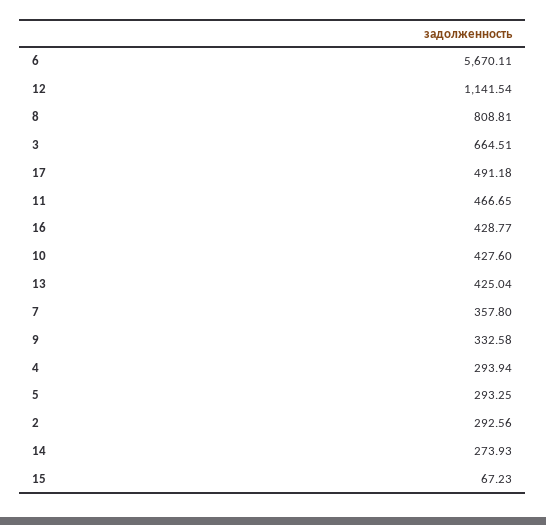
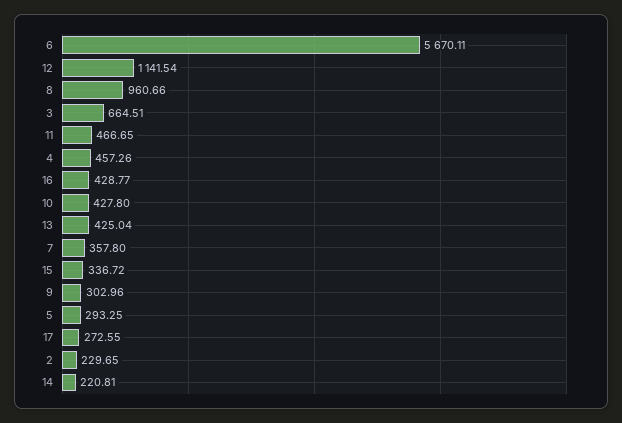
8: 808.81 -> 960.66
17: 491.18 -> 272.55
10: 427.6 -> 427.8
9: 332.58 -> 302.96
4: 293.94 -> 457.26
2: 292.56 -> 229.65
14: 273.93 -> 220.81
15: 67.23 -> 336.72

